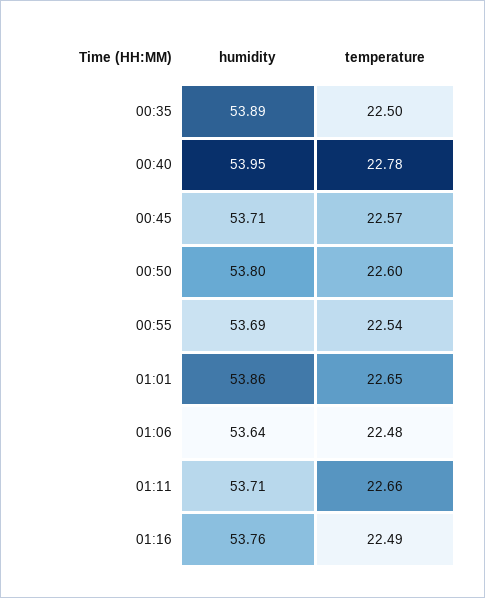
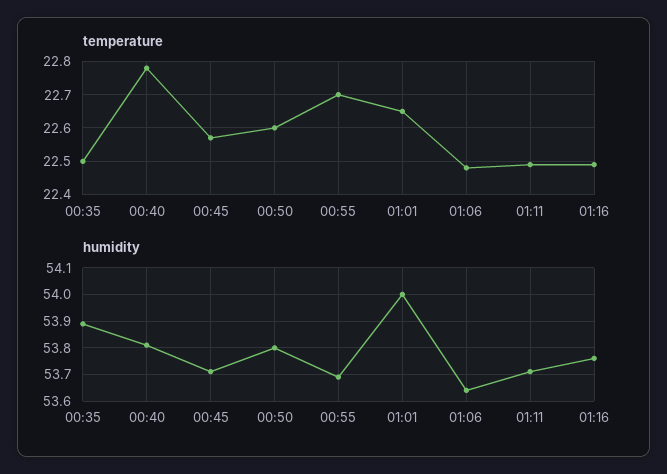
humidity, 00:40: 53.95 -> 53.8
temperature, 00:55: 22.54 -> 22.7
humidity, 01:01: 53.86 -> 54
temperature, 01:11: 22.66 -> 22.5

